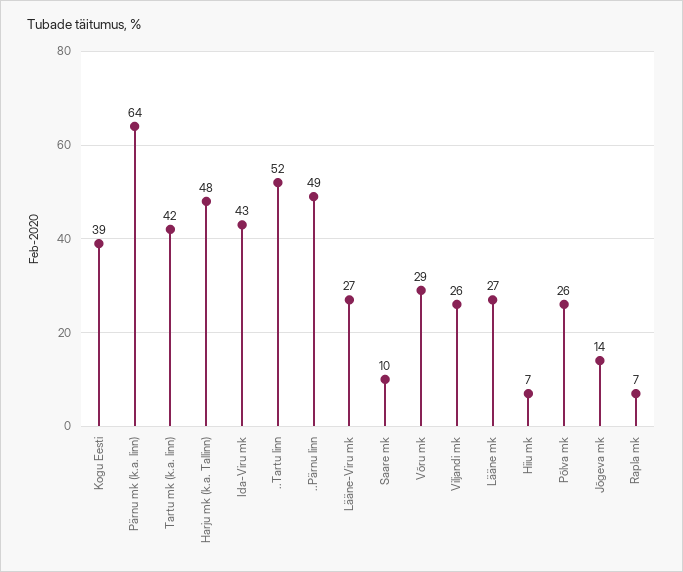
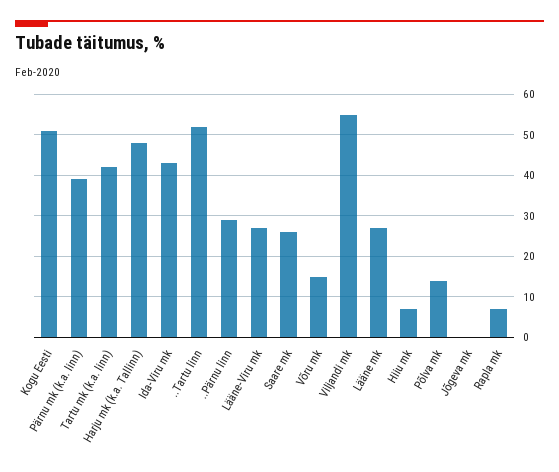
Kogu Eesti: 39 -> 50
Pärnu mk (k.a. linn): 64 -> 40
..Pärnu linn: 49 -> 30
Saare mk: 10 -> 25
Võru mk: 29 -> 15
Viljandi mk: 26 -> 55
Põlva mk: 26 -> 15
Jõgeva mk: 14 -> 0

